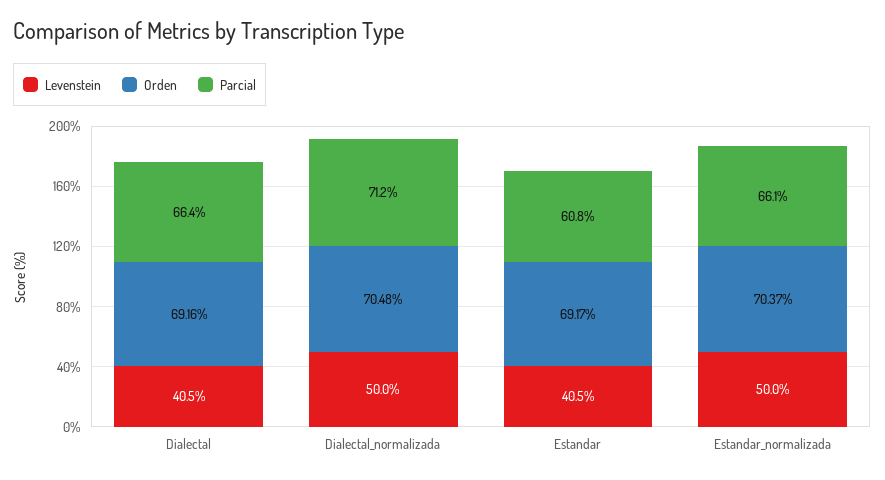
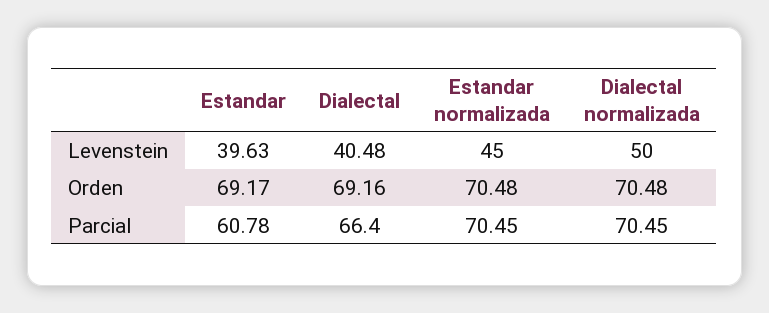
Parcial, Dialectal_normalizada: 71.2 -> 70.45
Levenstein, Estandar: 40.5 -> 39.63
Levenstein, Estandar_normalizada: 50 -> 45
Orden, Estandar_normalizada: 70.37 -> 70.48
Parcial, Estandar_normalizada: 66.1 -> 70.45

